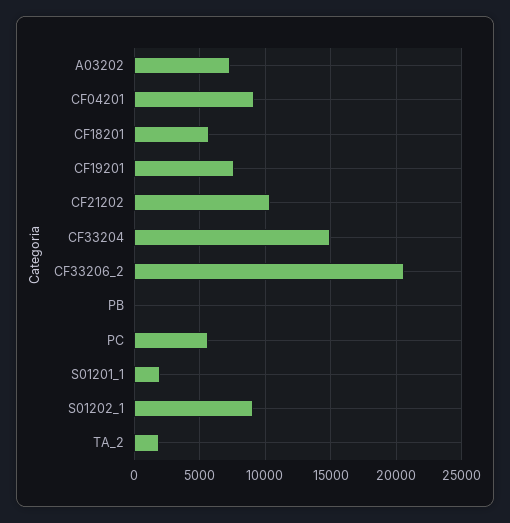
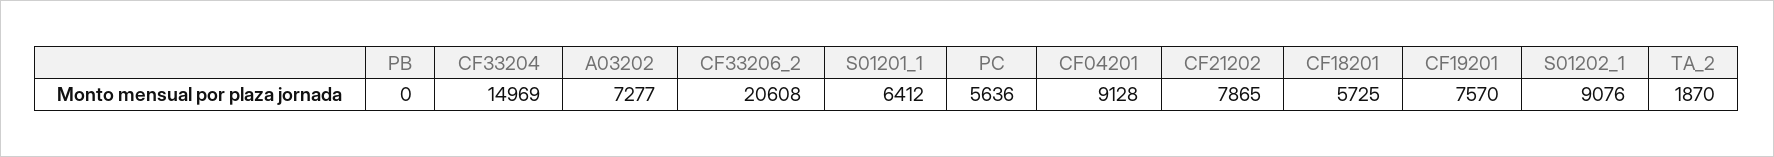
CF21202: 10500 -> 7865
S01201_1: 2000 -> 6412

